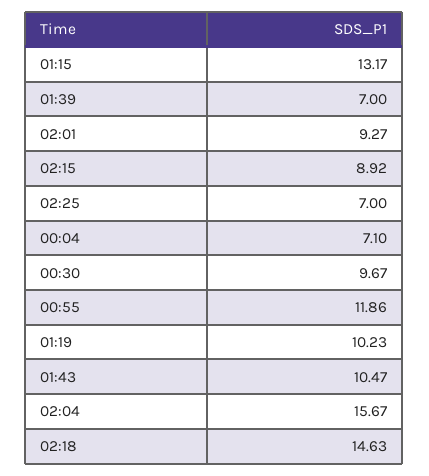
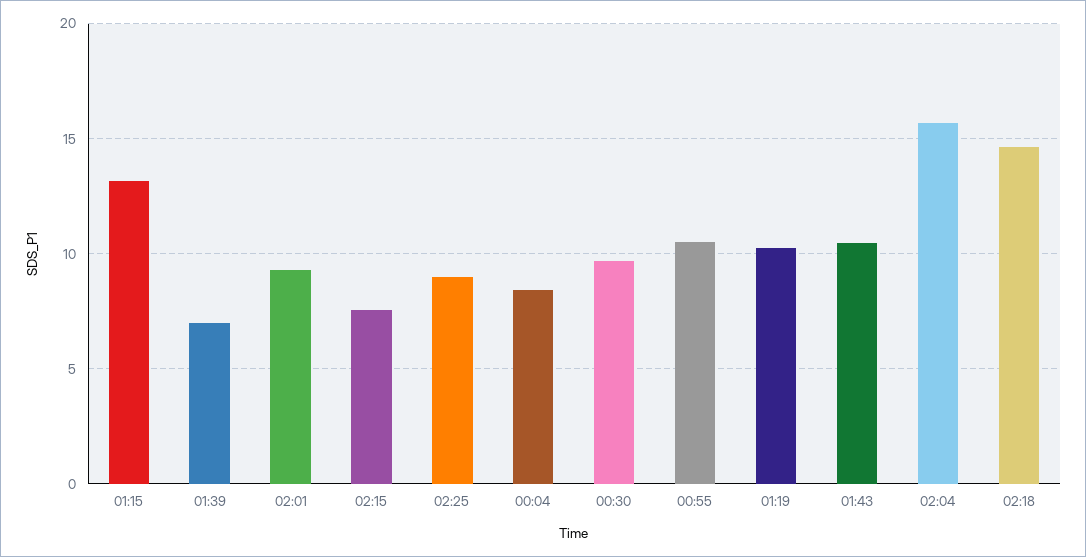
02:15: 8.92 -> 7.5
02:25: 7 -> 9
00:04: 7.1 -> 8.5
00:55: 11.86 -> 10.5

